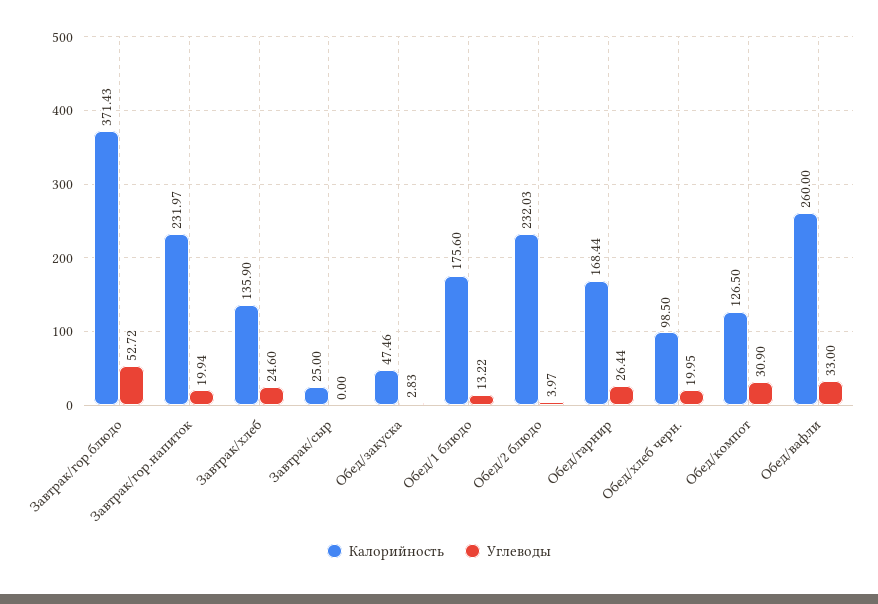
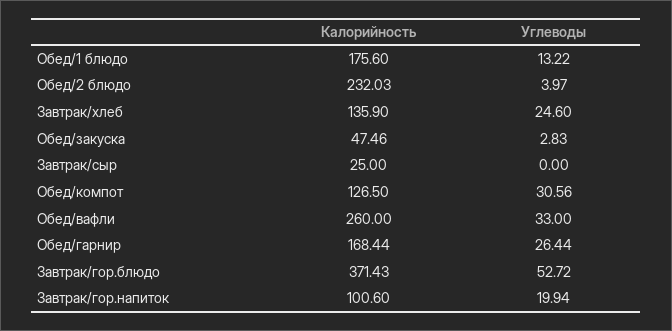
Калорийность, Завтрак/гор.напиток: 231.97 -> 100.6
Калорийность, Обед/хлеб черн.: 98.5 -> none
Углеводы, Обед/хлеб черн.: 19.95 -> none
Углеводы, Обед/компот: 30.9 -> 30.56

